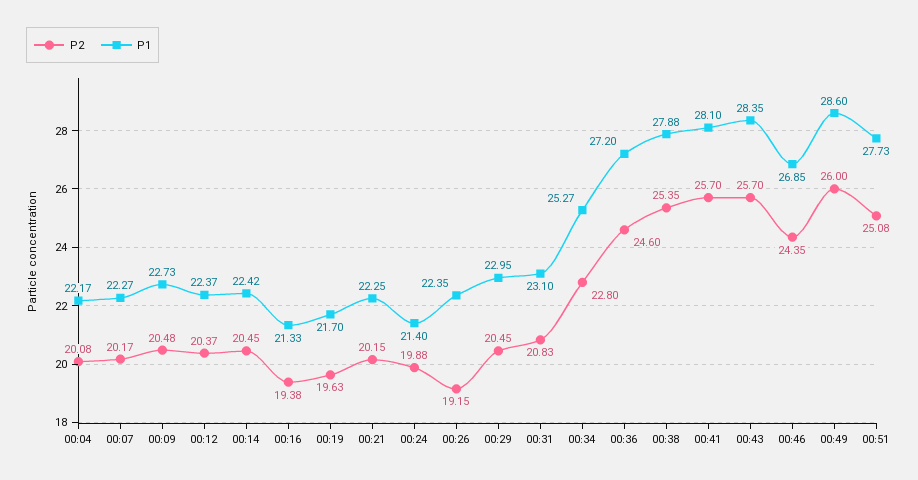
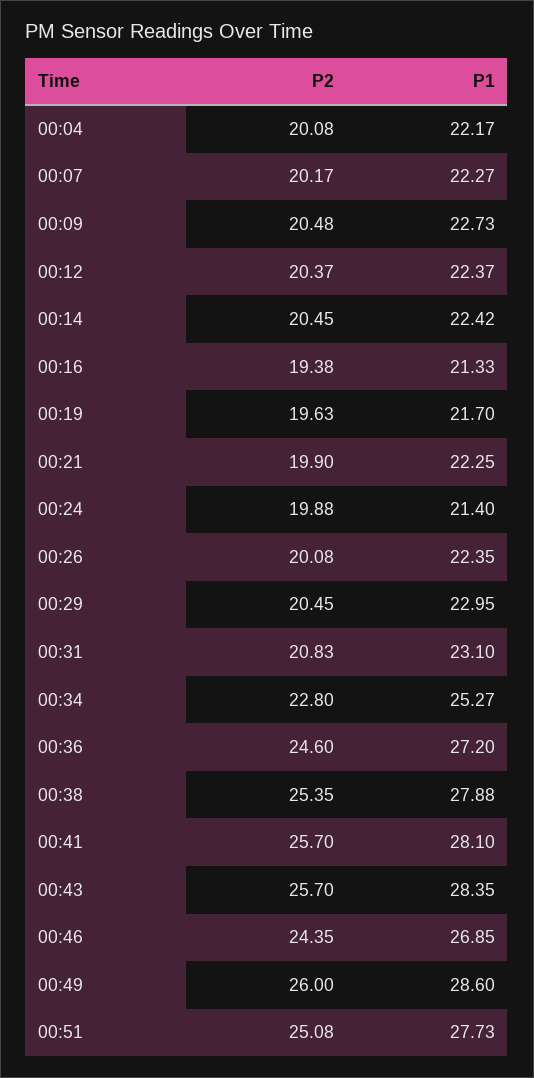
P2, 00:21: 20.15 -> 19.9
P2, 00:26: 19.15 -> 20.08

